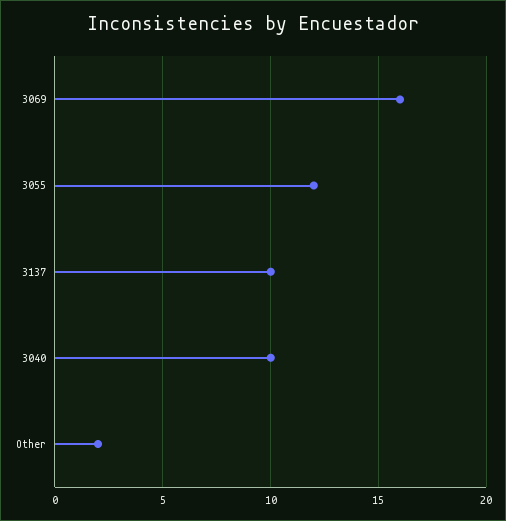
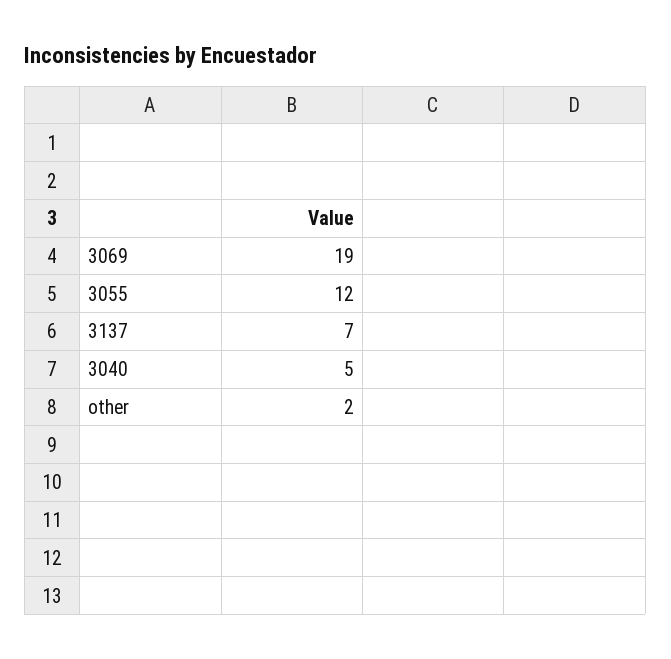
3069: 16 -> 19
3137: 10 -> 7
3040: 10 -> 5

